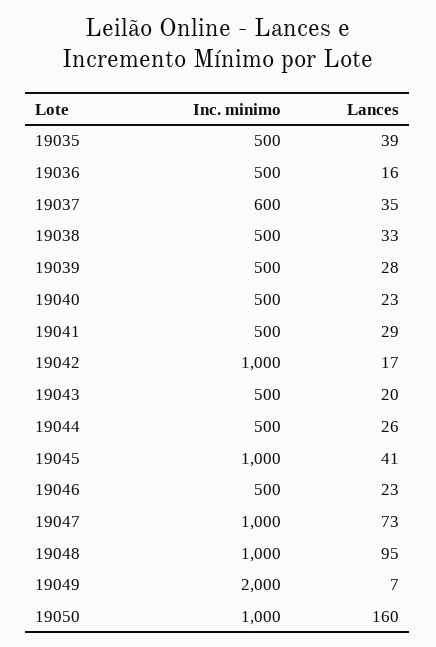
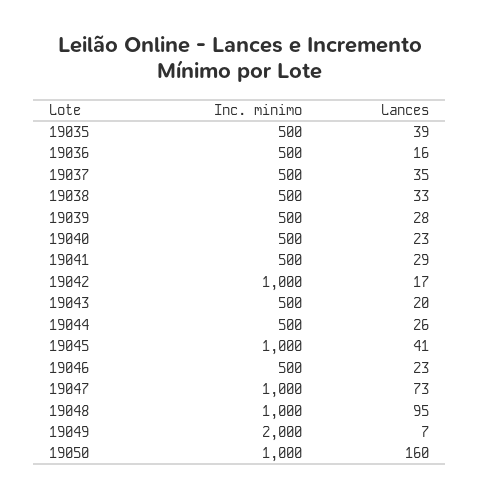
Inc. minimo, 19037: 600 -> 500

